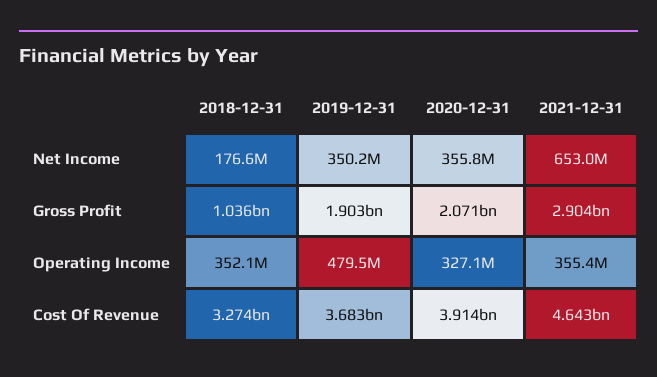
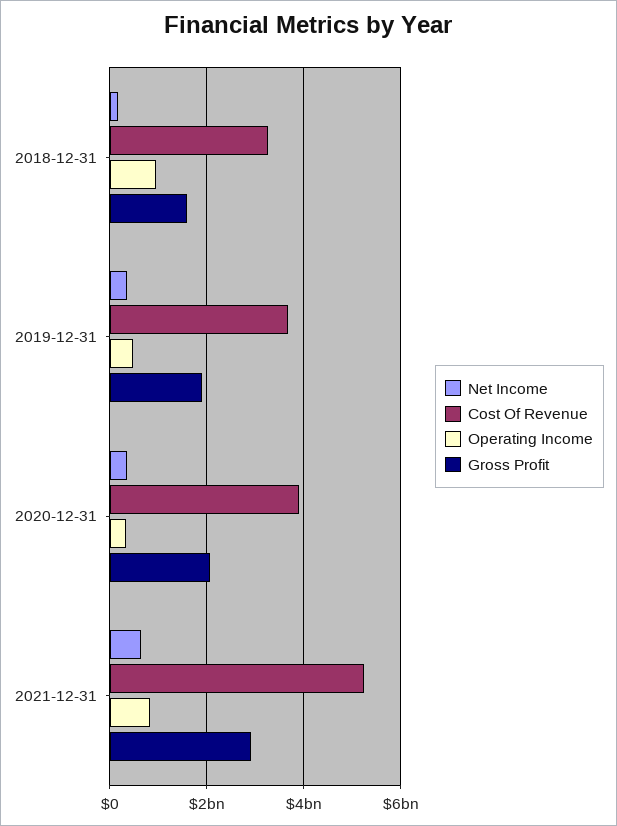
Gross Profit, 2018-12-31: 1036000000 -> 1600000000
Operating Income, 2018-12-31: 352100000 -> 1000000000
Operating Income, 2021-12-31: 355400000 -> 800000000
Cost Of Revenue, 2021-12-31: 4643000000 -> 5200000000

